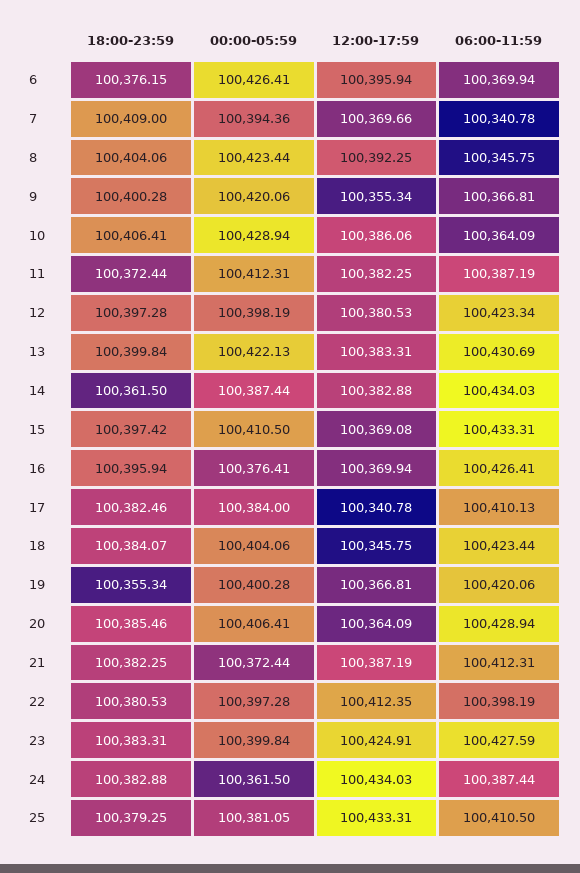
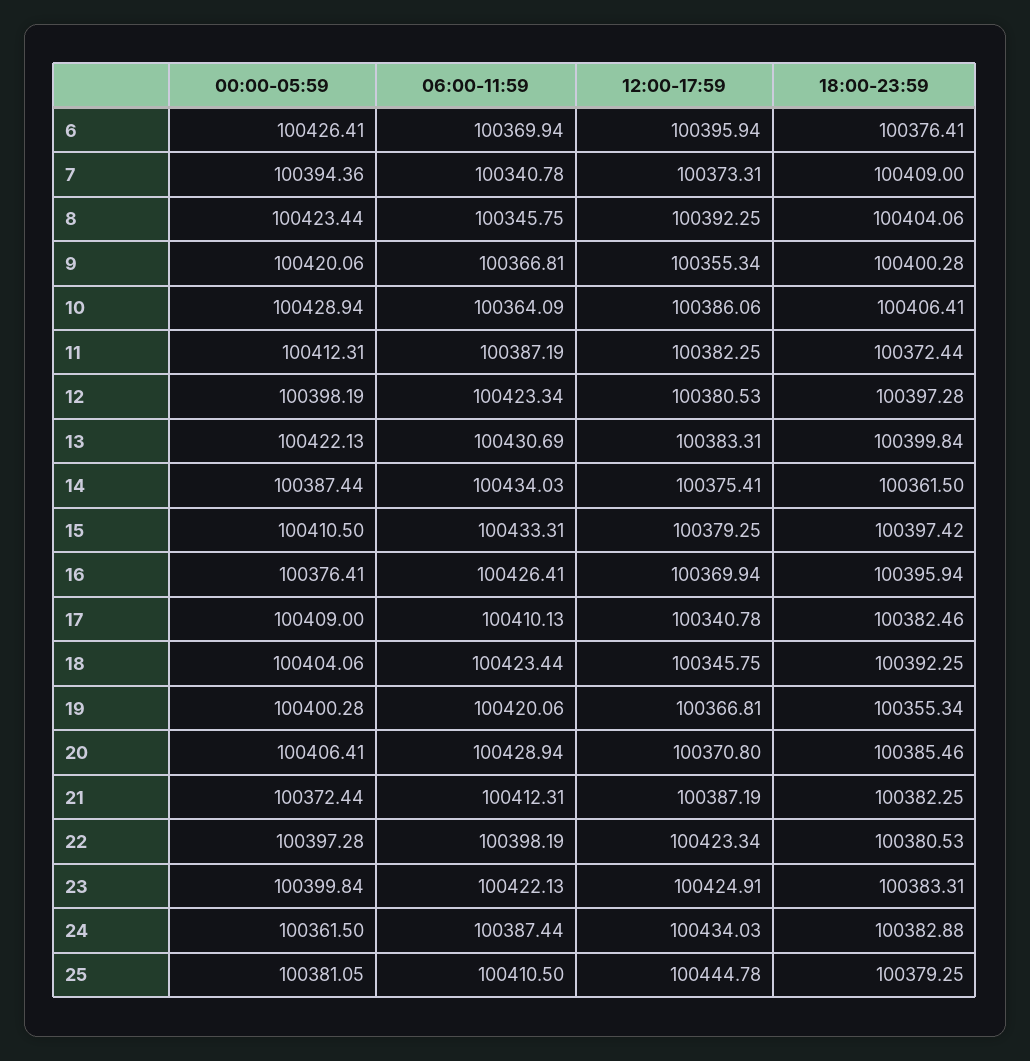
18:00-23:59, 6: 100376.15 -> 100376.41
12:00-17:59, 7: 100369.66 -> 100373.31
12:00-17:59, 14: 100382.88 -> 100375.41
12:00-17:59, 15: 100369.08 -> 100379.25
00:00-05:59, 17: 100384 -> 100409
18:00-23:59, 18: 100384.07 -> 100392.25
12:00-17:59, 20: 100364.09 -> 100370.8
12:00-17:59, 22: 100412.35 -> 100423.34
06:00-11:59, 23: 100427.59 -> 100422.13
12:00-17:59, 25: 100433.31 -> 100444.78

